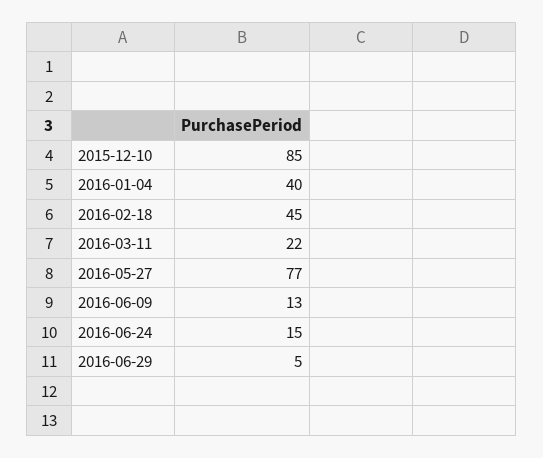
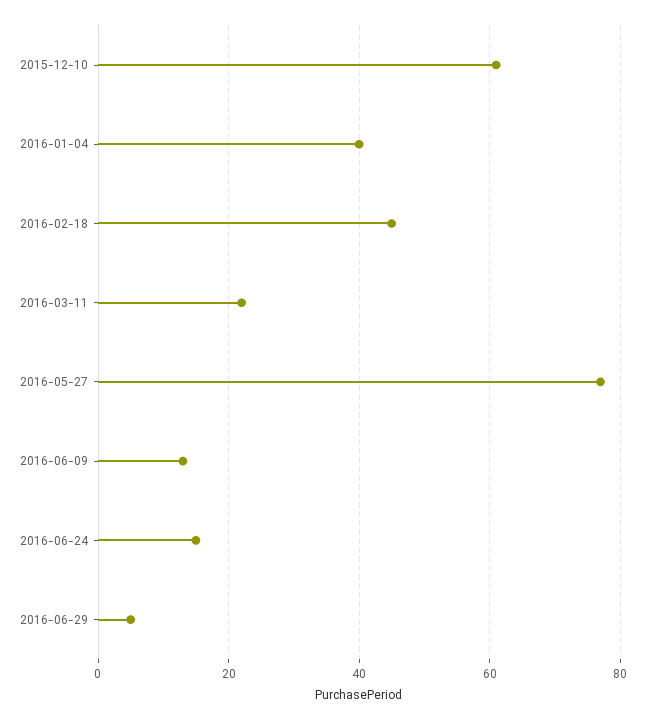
2015-12-10: 85 -> 60

